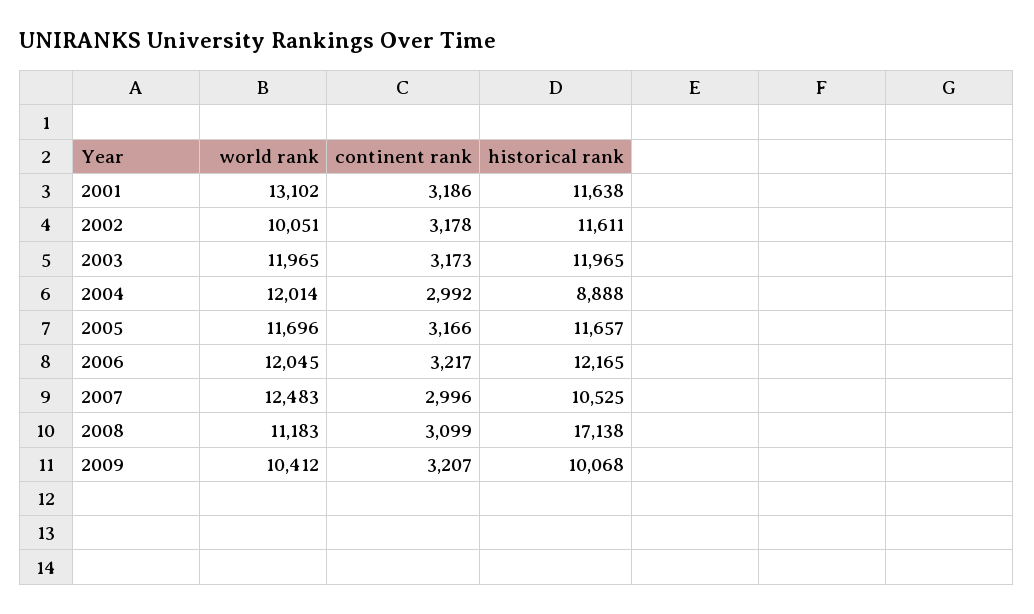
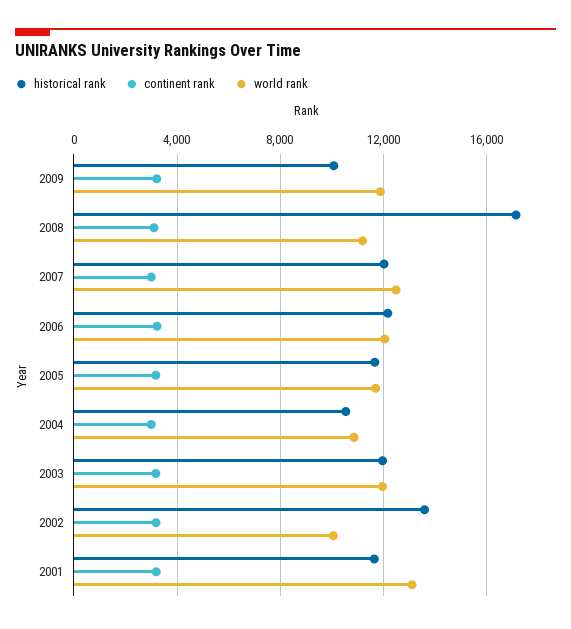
historical rank, 2002: 11611 -> 13500
world rank, 2004: 12014 -> 11000
historical rank, 2004: 8888 -> 10500
historical rank, 2007: 10525 -> 12000
world rank, 2009: 10412 -> 12000

